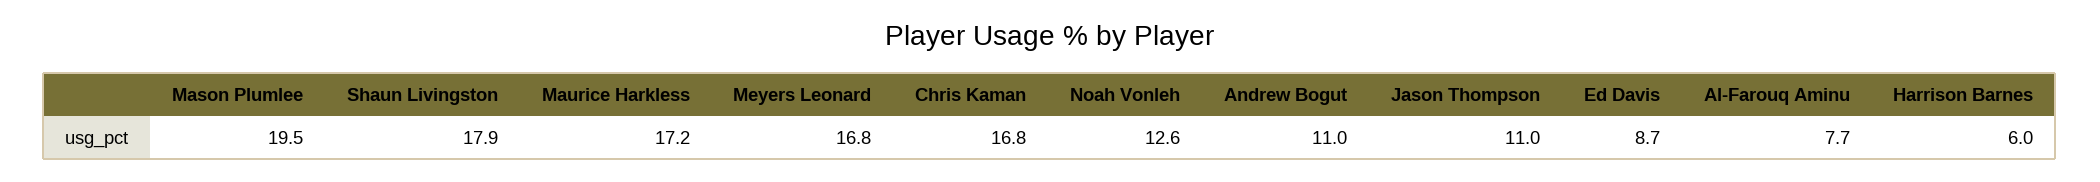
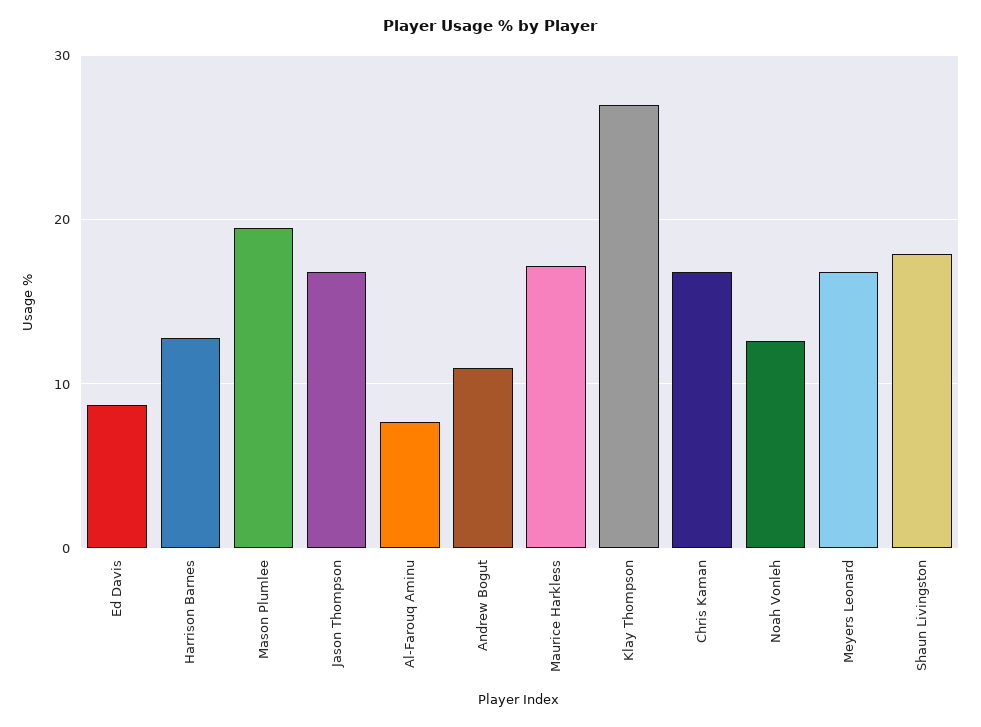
Jason Thompson: 11 -> 17
Harrison Barnes: 6 -> 13
Klay Thompson: none -> 27

